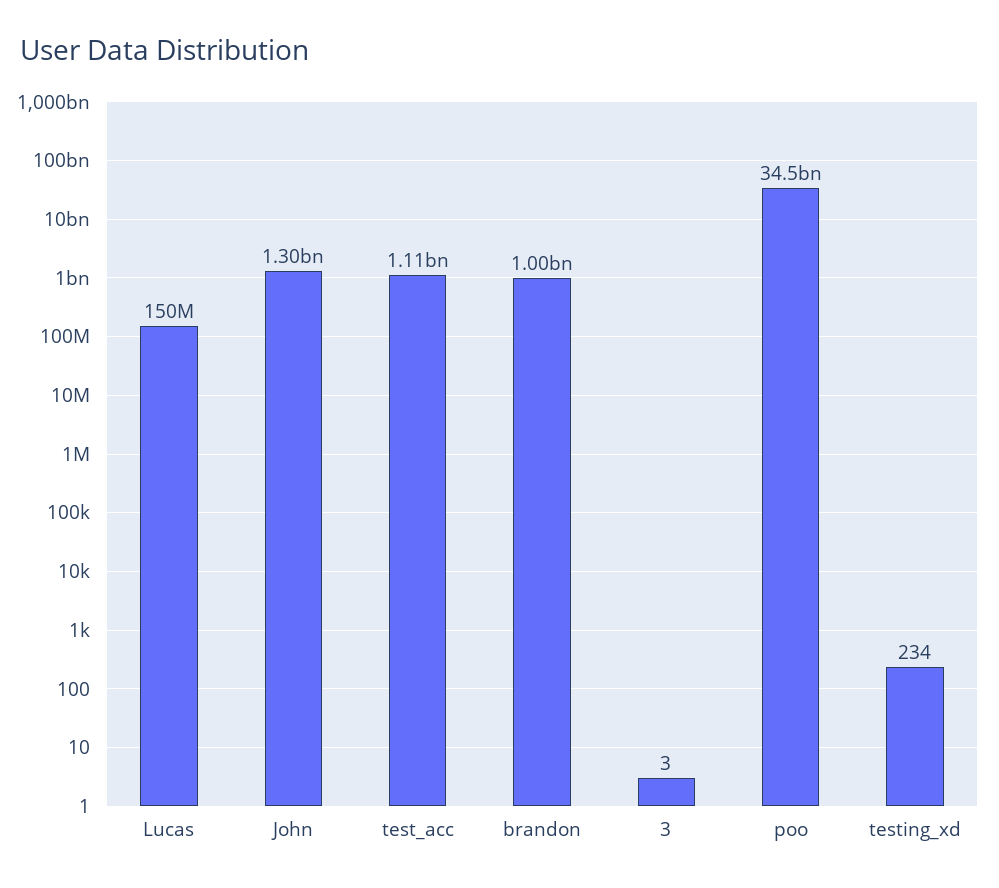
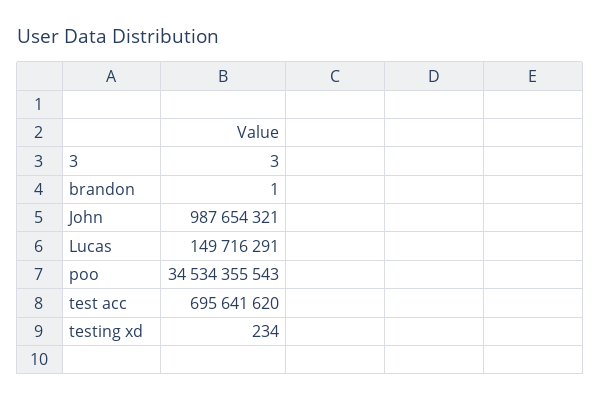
John: 1300000000 -> 987654321
test_acc: 1110000000 -> 695641620
brandon: 1000000000 -> 1

